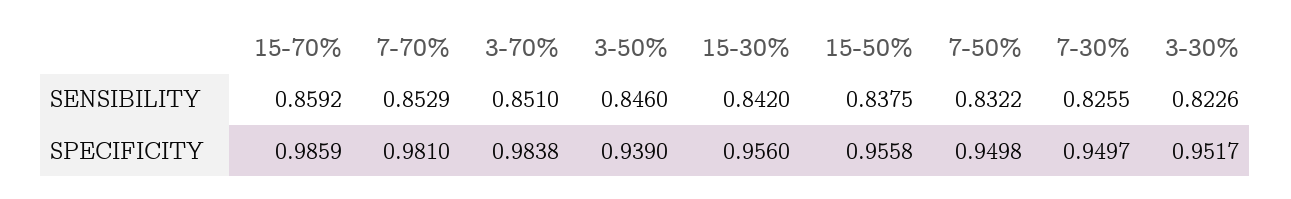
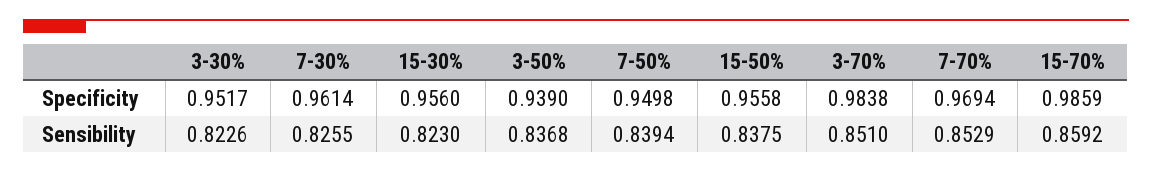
3-50%, SENSIBILITY: 0.846 -> 0.8368
15-30%, SENSIBILITY: 0.842 -> 0.823
7-50%, SENSIBILITY: 0.8322 -> 0.8394
7-70%, SPECIFICITY: 0.981 -> 0.9694
7-30%, SPECIFICITY: 0.9497 -> 0.9614

